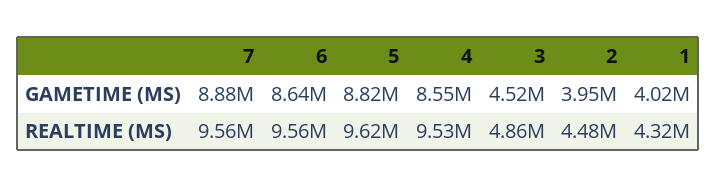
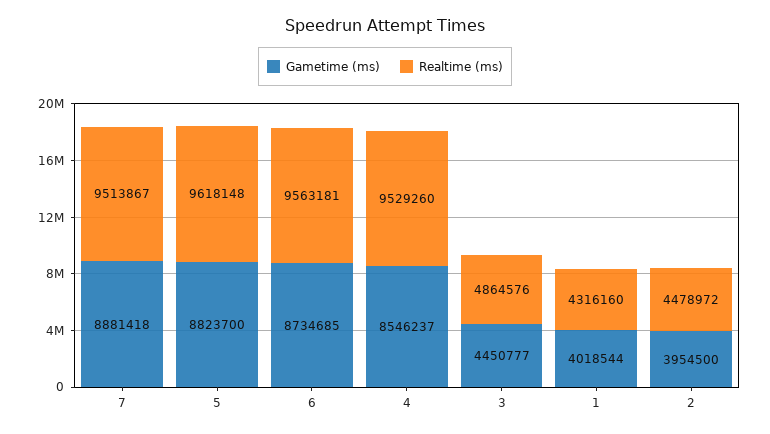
GAMETIME (MS), 6: 8640000 -> 8734685
GAMETIME (MS), 3: 4520000 -> 4450777
REALTIME (MS), 7: 9560000 -> 9513867

